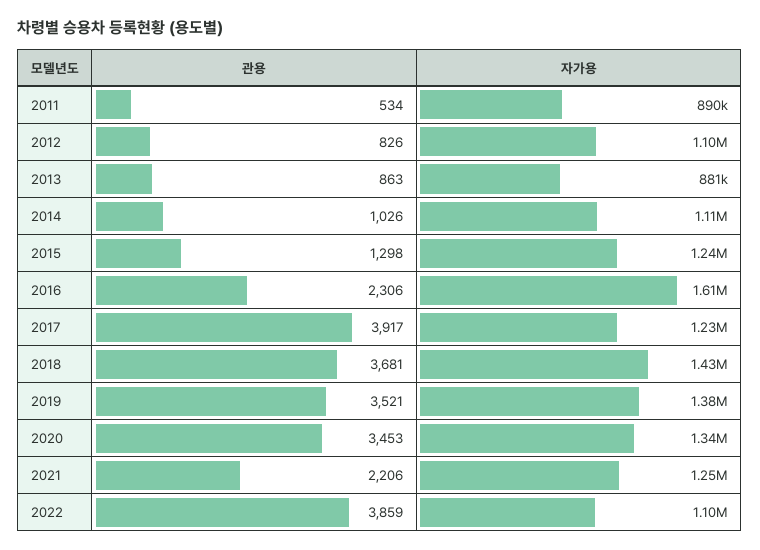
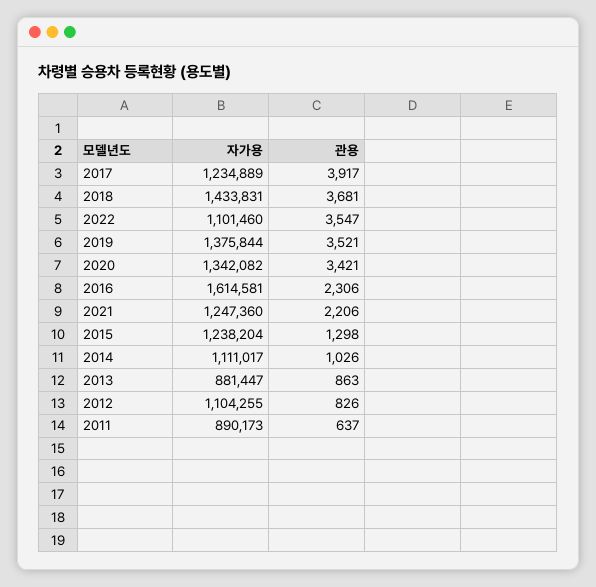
관용, 2011: 534 -> 637
관용, 2020: 3453 -> 3421
관용, 2022: 3859 -> 3547

